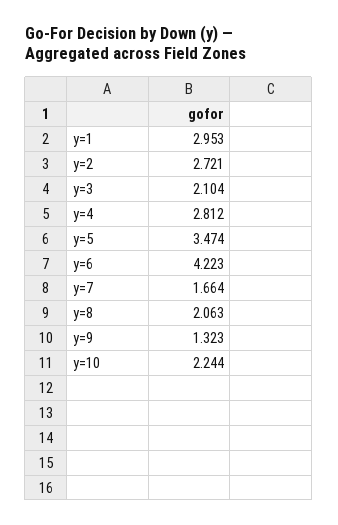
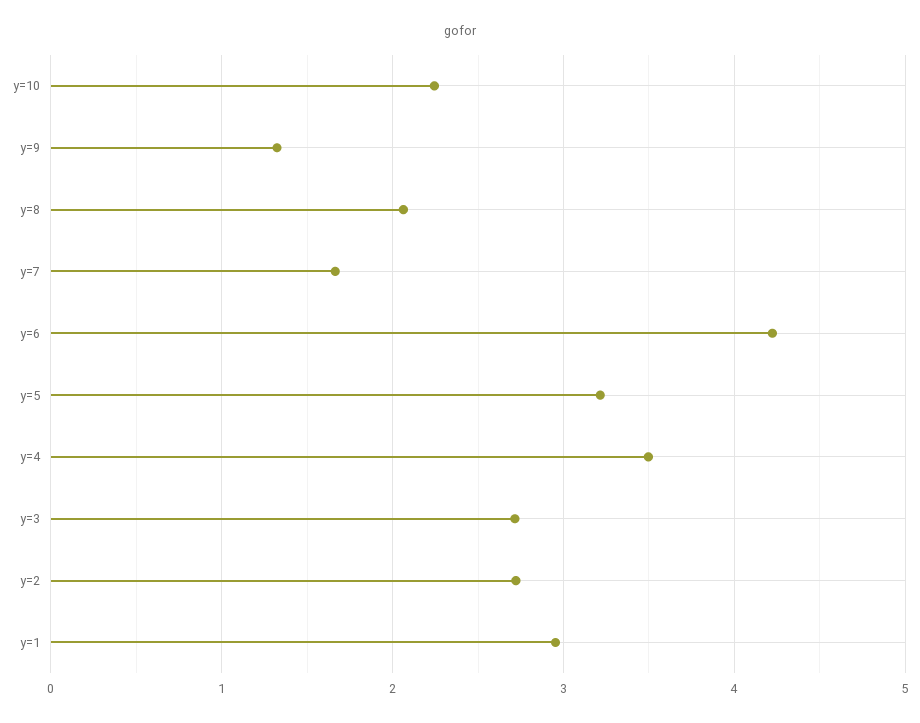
y=3: 2.104 -> 2.7
y=4: 2.812 -> 3.5
y=5: 3.474 -> 3.2

